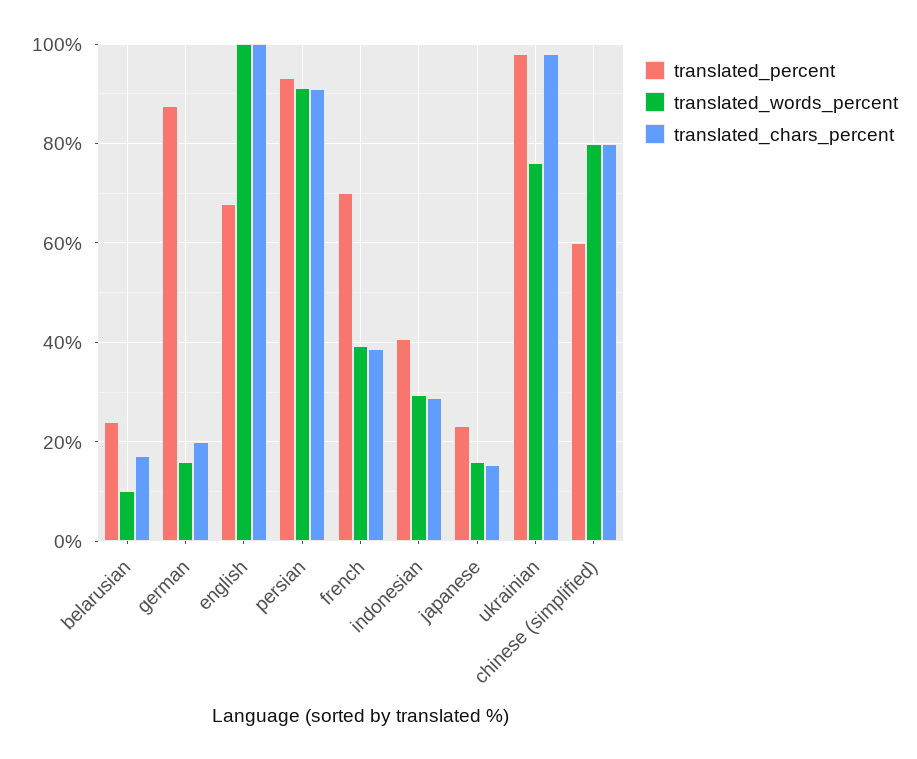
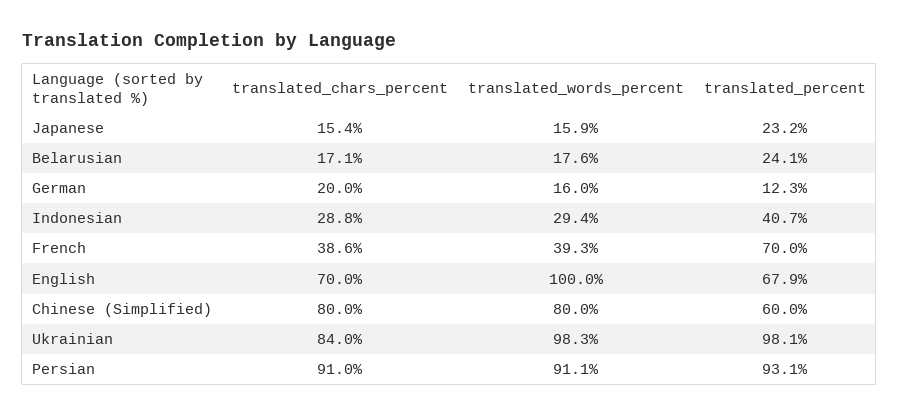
translated_words_percent, belarusian: 10 -> 17.6
translated_percent, german: 88 -> 12.3
translated_chars_percent, english: 100 -> 70
translated_words_percent, ukrainian: 76 -> 98.3
translated_chars_percent, ukrainian: 98 -> 84

